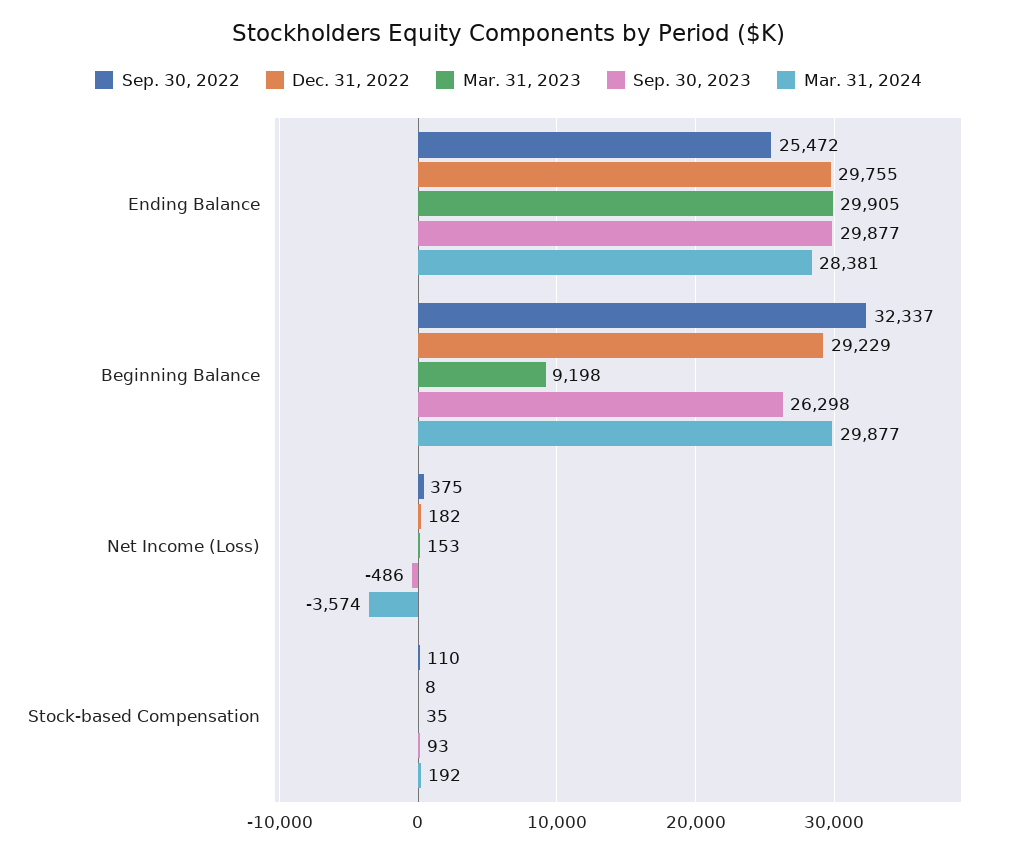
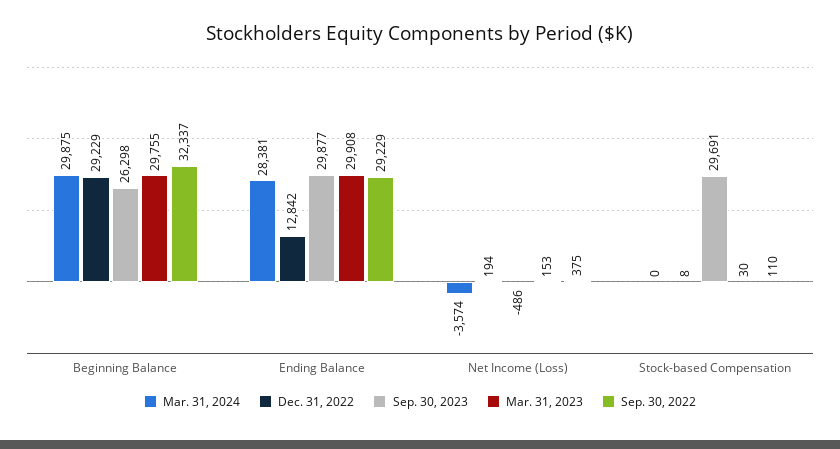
Sep. 30, 2022, Ending Balance: 25472 -> 29229
Dec. 31, 2022, Ending Balance: 29755 -> 12842
Mar. 31, 2023, Ending Balance: 29905 -> 29908
Mar. 31, 2023, Beginning Balance: 9198 -> 29755
Mar. 31, 2024, Beginning Balance: 29877 -> 29875
Dec. 31, 2022, Net Income (Loss): 182 -> 194
Mar. 31, 2023, Stock-based Compensation: 35 -> 30
Sep. 30, 2023, Stock-based Compensation: 93 -> 29691
Mar. 31, 2024, Stock-based Compensation: 192 -> 0

